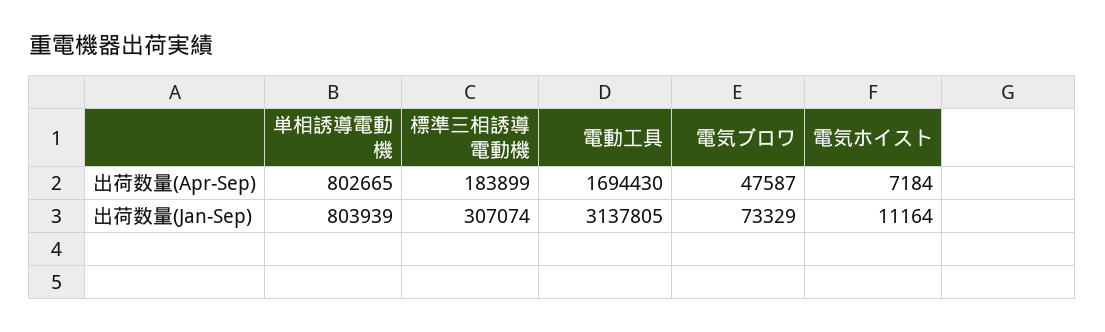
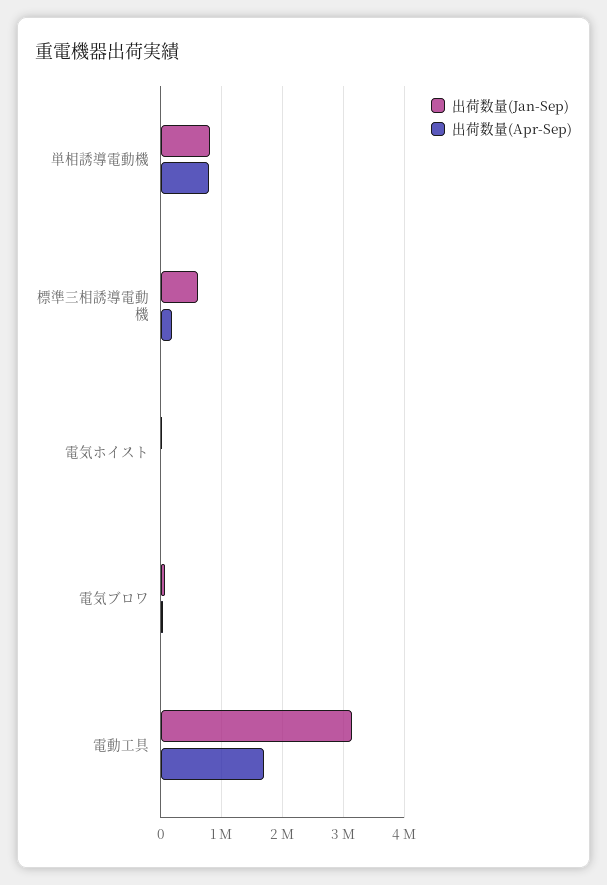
出荷数量(Jan-Sep), 標準三相誘導電動機: 307074 -> 600000

